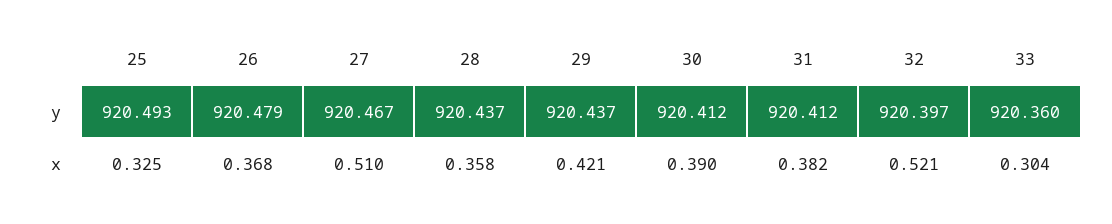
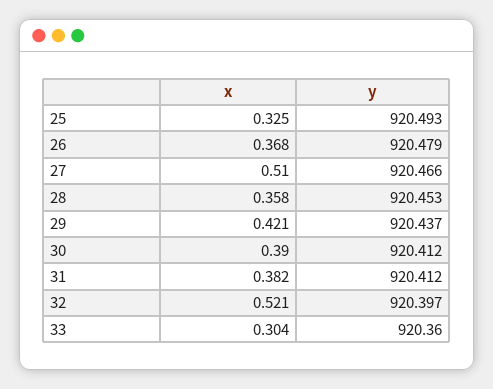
27, y: 920.467 -> 920.466
28, y: 920.437 -> 920.453

